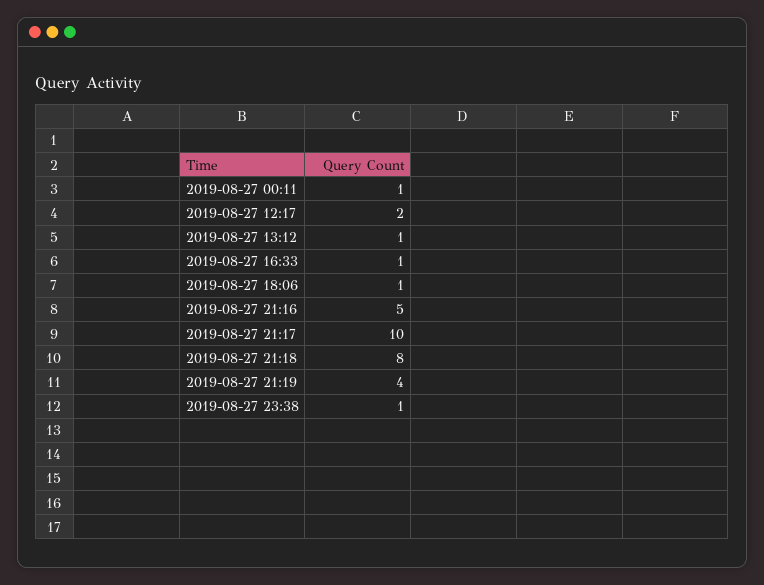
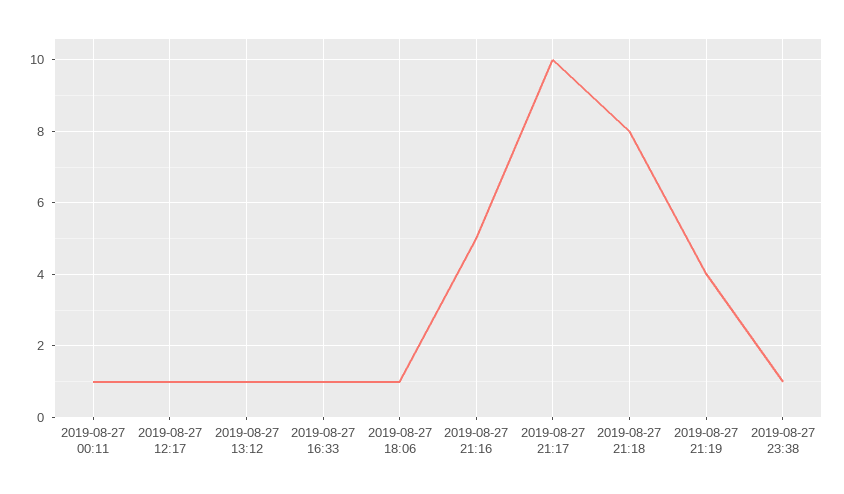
2019-08-27 12:17: 2 -> 1

